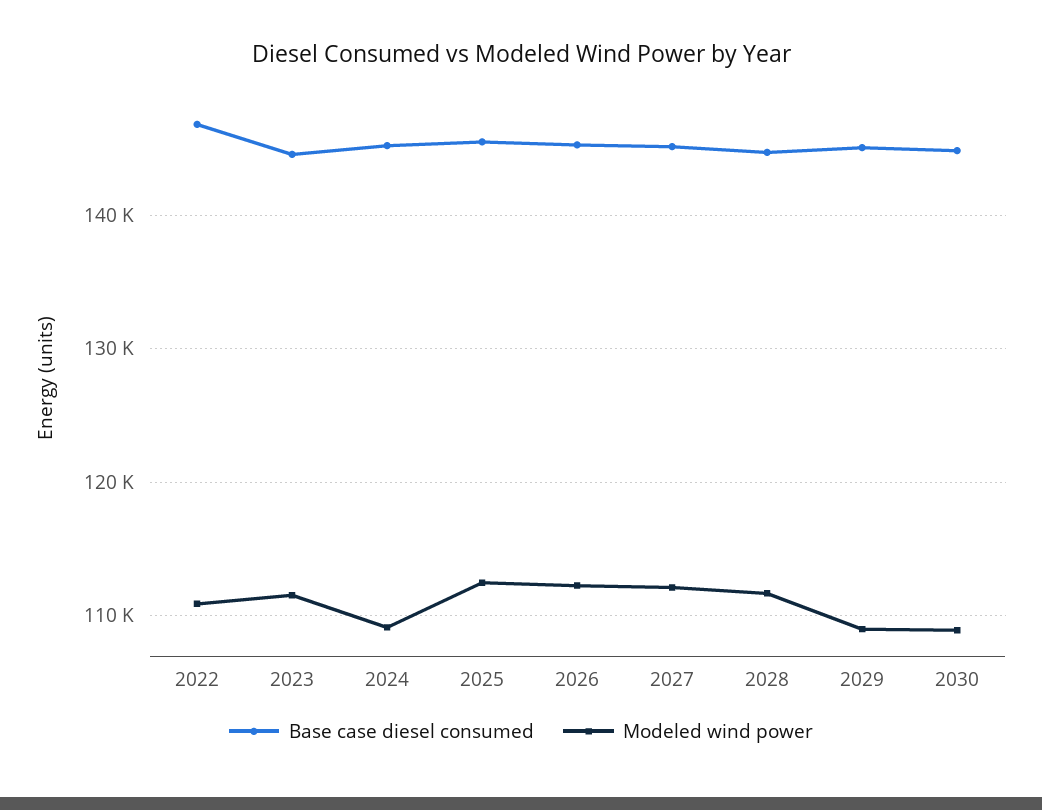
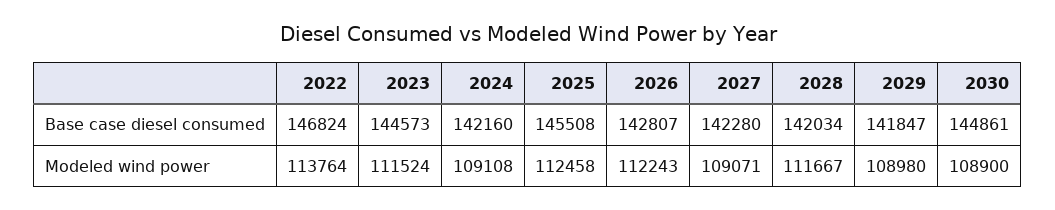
Modeled wind power, 2022: 111000 -> 113764
Base case diesel consumed, 2024: 145000 -> 142160
Base case diesel consumed, 2026: 145000 -> 142807
Base case diesel consumed, 2027: 145000 -> 142280
Modeled wind power, 2027: 112000 -> 109071
Base case diesel consumed, 2028: 145000 -> 142034
Base case diesel consumed, 2029: 145000 -> 141847

